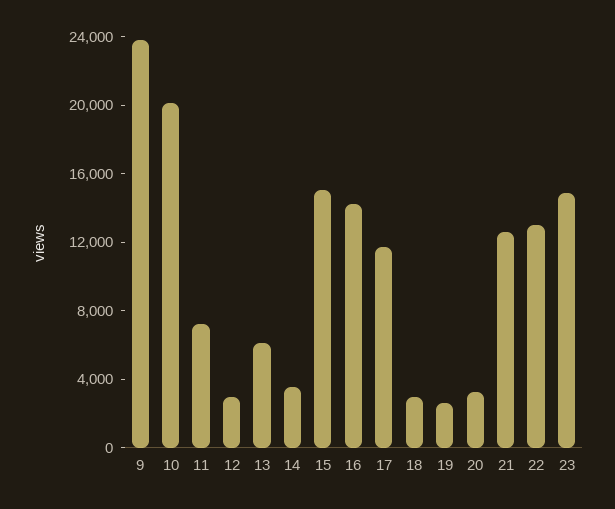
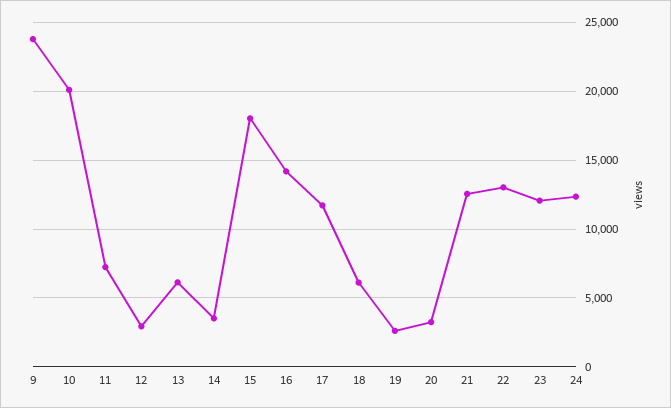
15: 15000 -> 18000
18: 3000 -> 6000
23: 15000 -> 12000
24: none -> 12500

